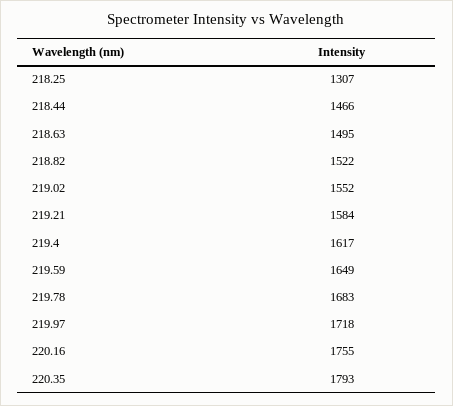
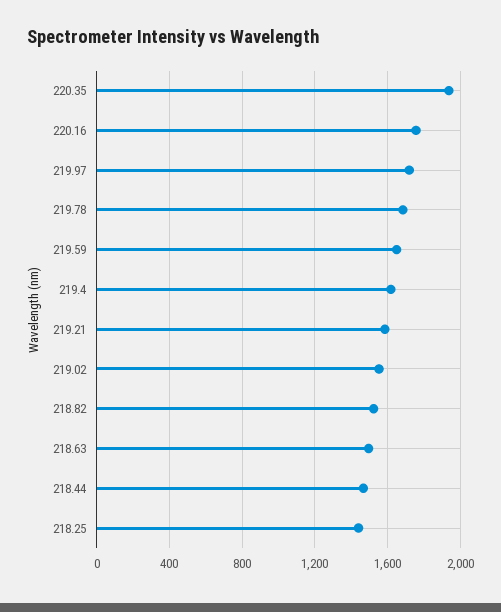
218.25: 1307 -> 1450
220.35: 1793 -> 1950

